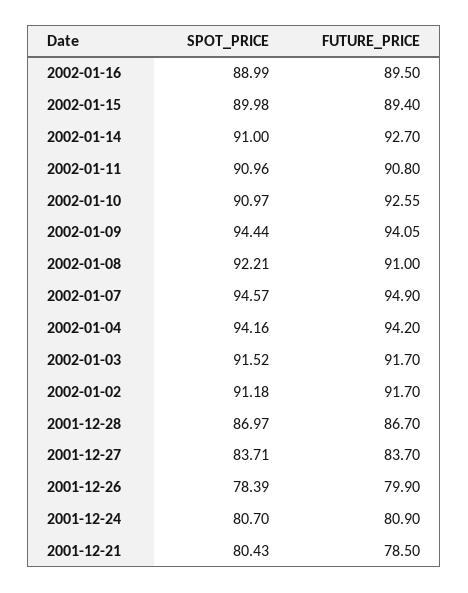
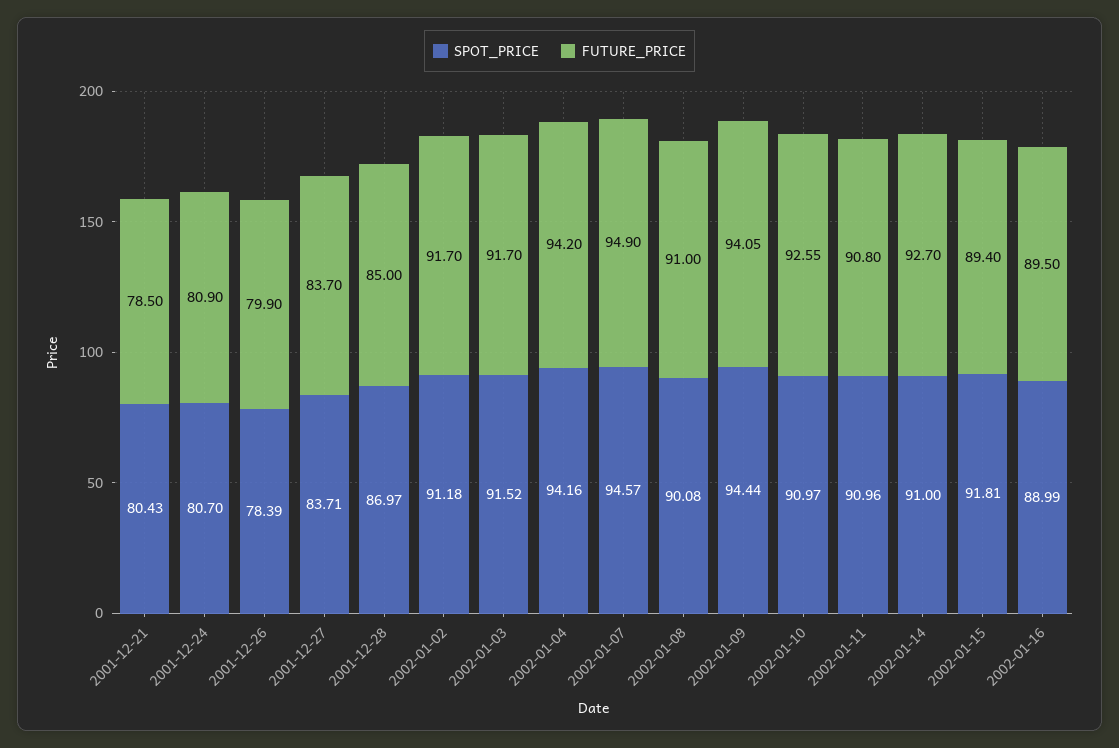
SPOT_PRICE, 2002-01-15: 89.98 -> 91.81
SPOT_PRICE, 2002-01-08: 92.21 -> 90.08
FUTURE_PRICE, 2001-12-28: 86.7 -> 85

